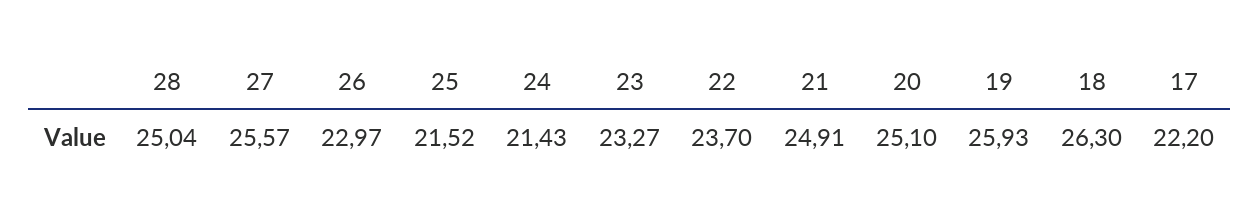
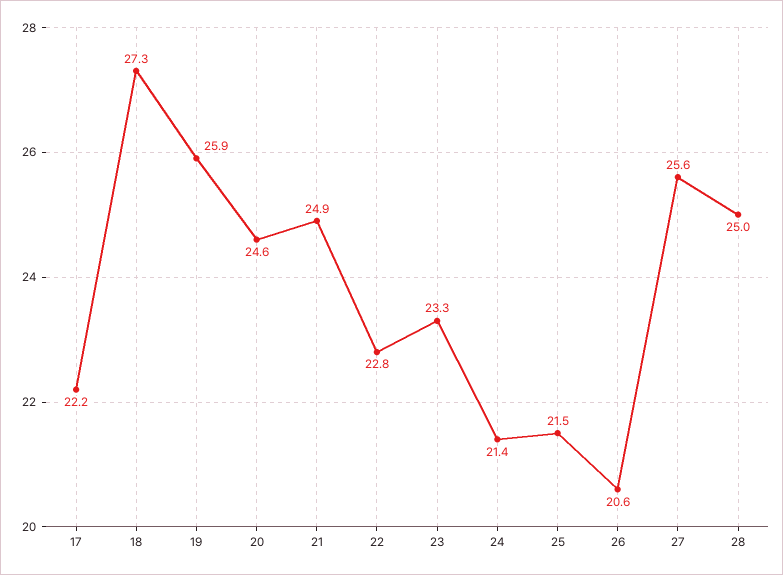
26: 22.97 -> 20.6
22: 23.7 -> 22.8
20: 25.1 -> 24.6
18: 26.3 -> 27.3

